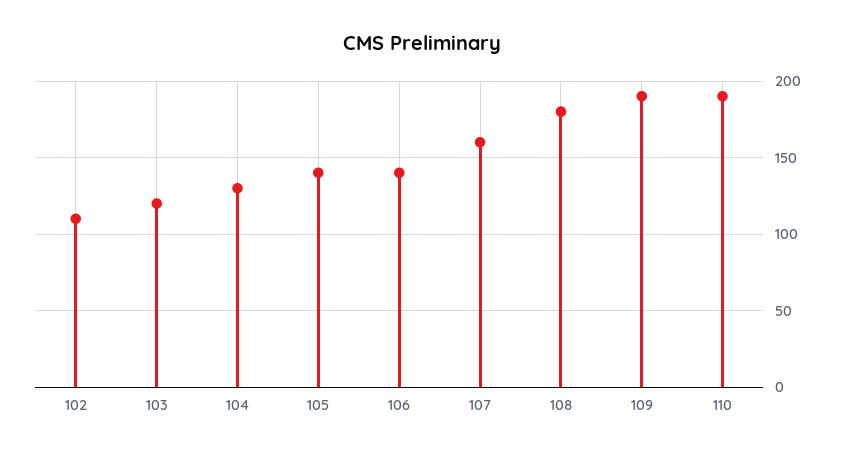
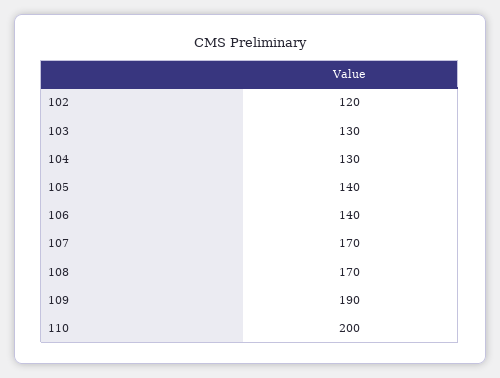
102: 110 -> 120
103: 120 -> 130
107: 160 -> 170
108: 180 -> 170
110: 190 -> 200

